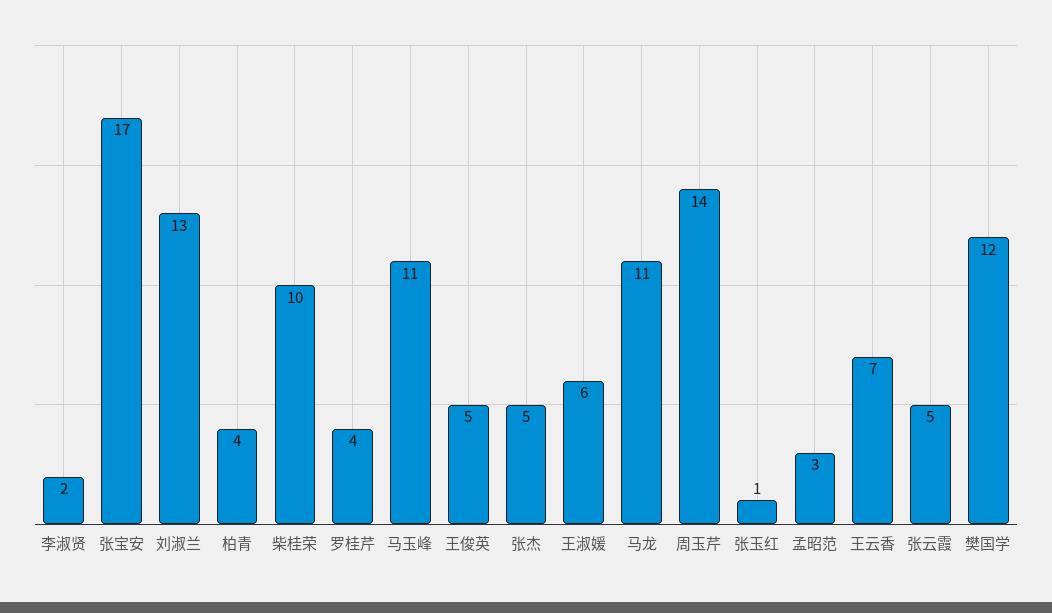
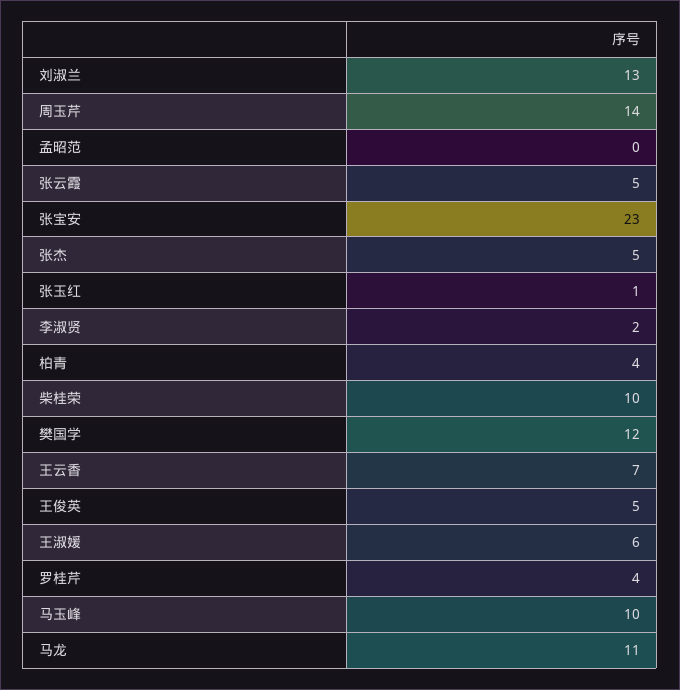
张宝安: 17 -> 23
马玉峰: 11 -> 10
孟昭范: 3 -> 0

